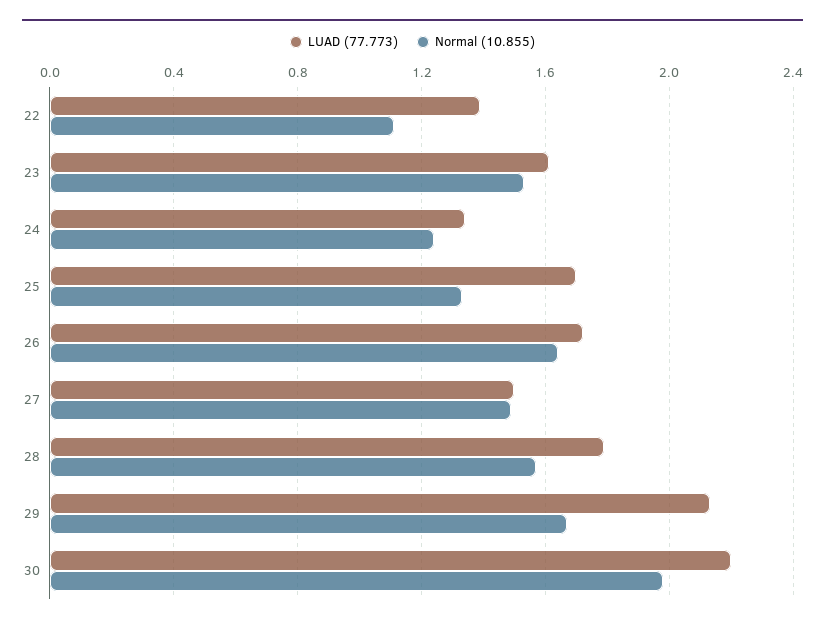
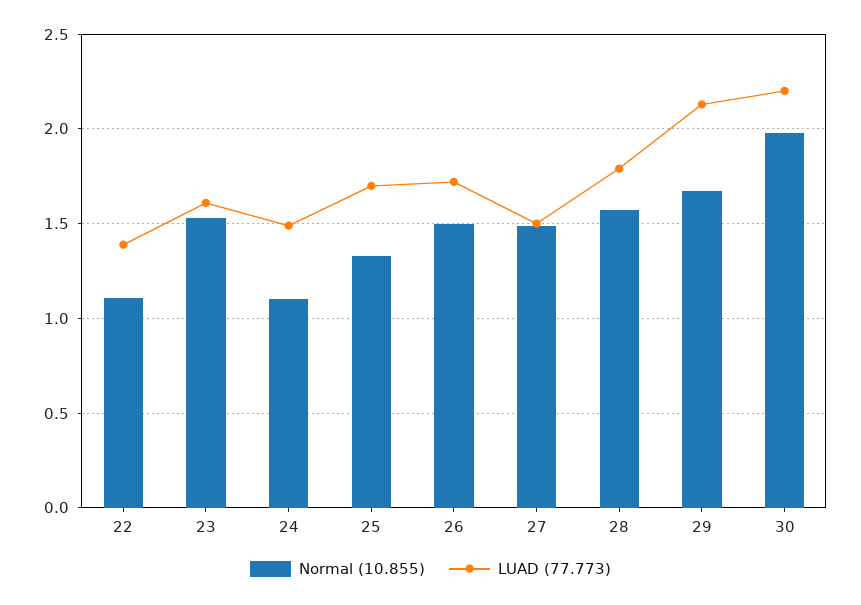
LUAD (77.773), 24: 1.35 -> 1.5
Normal (10.855), 24: 1.25 -> 1.1
Normal (10.855), 26: 1.65 -> 1.5

